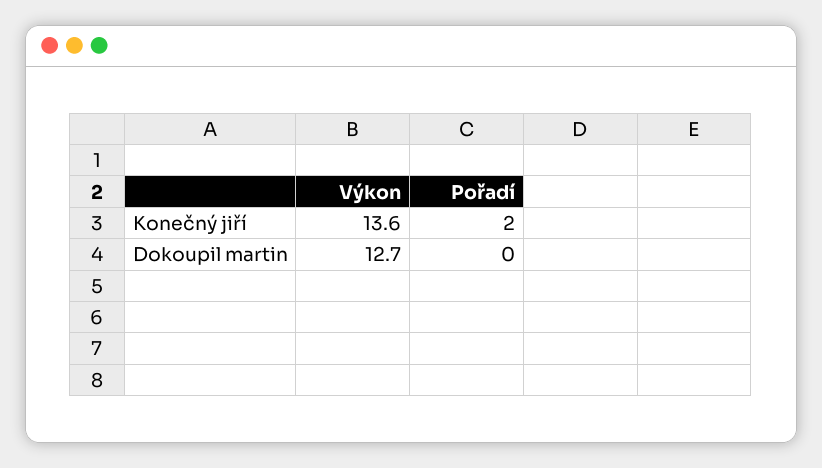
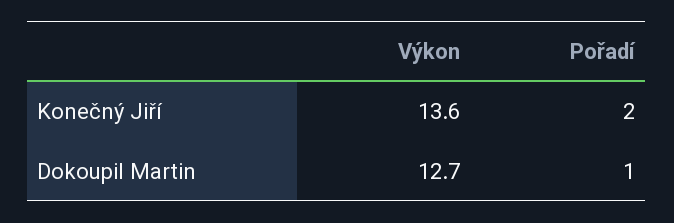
Pořadí, Dokoupil martin: 0 -> 1

